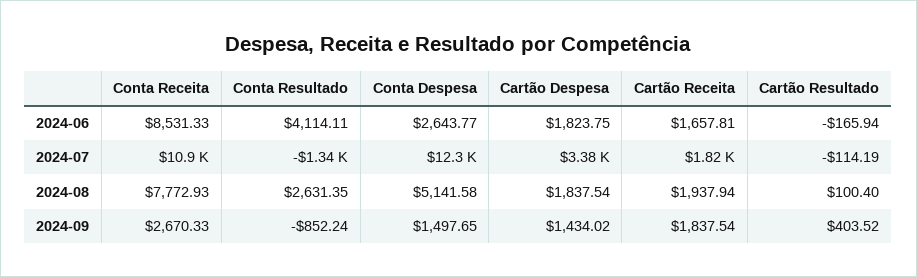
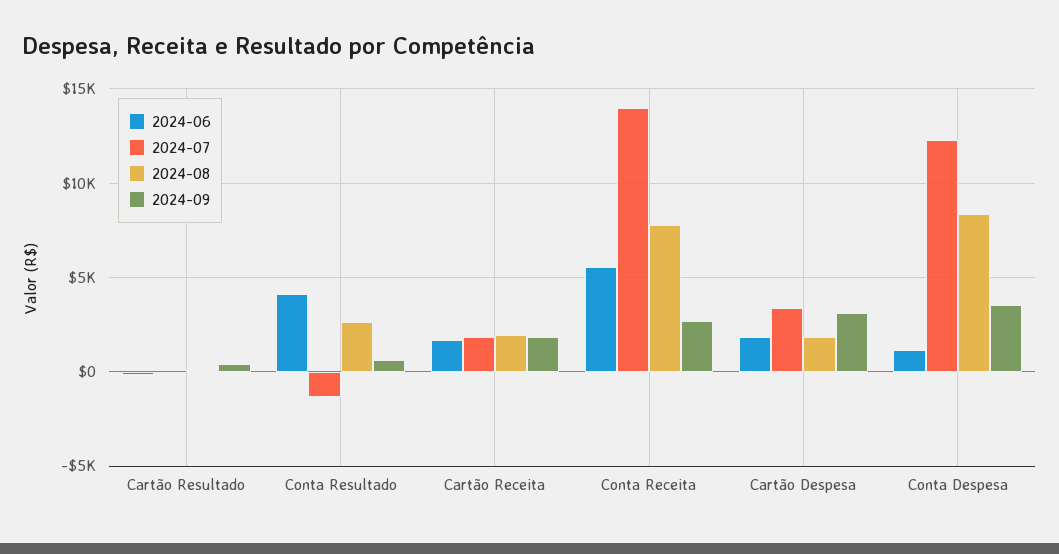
2024-06, Conta Receita: 8531.33 -> 5500
2024-06, Conta Despesa: 2643.77 -> 1000
2024-07, Conta Receita: 10900 -> 14000
2024-08, Conta Despesa: 5141.58 -> 8500
2024-09, Conta Resultado: -852.24 -> 500
2024-09, Conta Despesa: 1497.65 -> 3500
2024-09, Cartão Despesa: 1434.02 -> 3000

